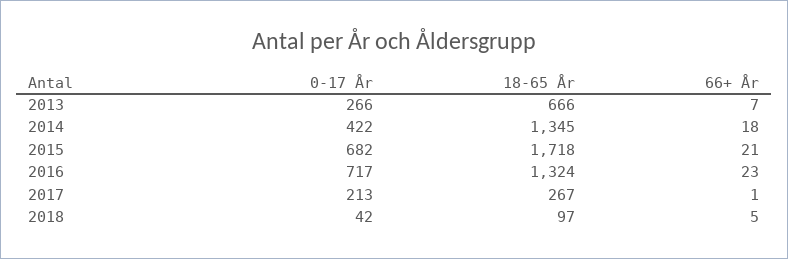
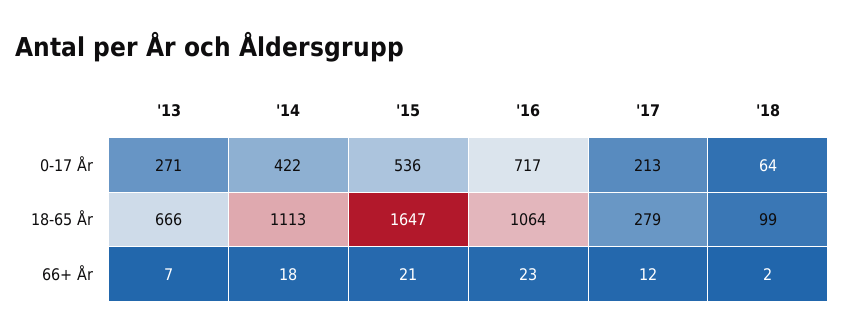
0-17 År, 2013: 266 -> 271
18-65 År, 2014: 1345 -> 1113
0-17 År, 2015: 682 -> 536
18-65 År, 2015: 1718 -> 1647
18-65 År, 2016: 1324 -> 1064
18-65 År, 2017: 267 -> 279
66+ År, 2017: 1 -> 12
0-17 År, 2018: 42 -> 64
18-65 År, 2018: 97 -> 99
66+ År, 2018: 5 -> 2

